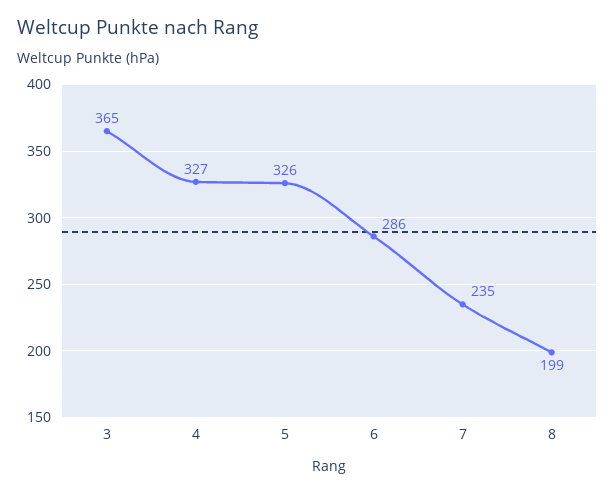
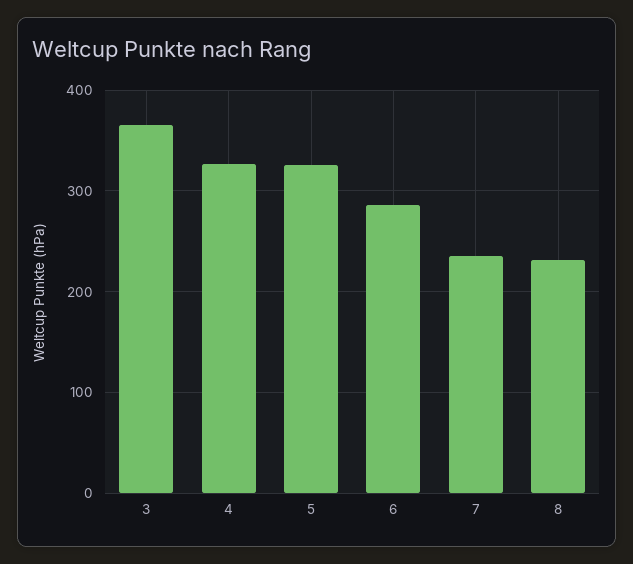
8: 199 -> 230

